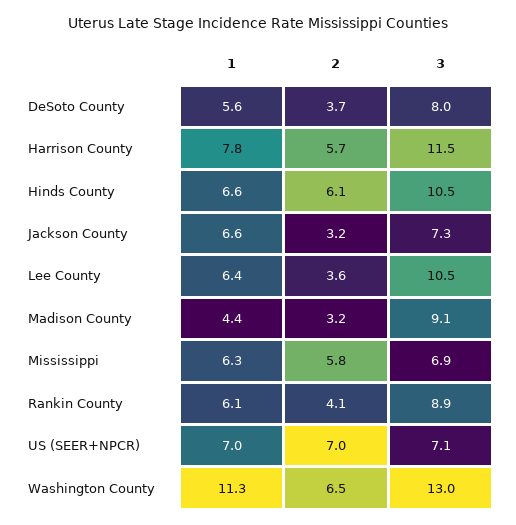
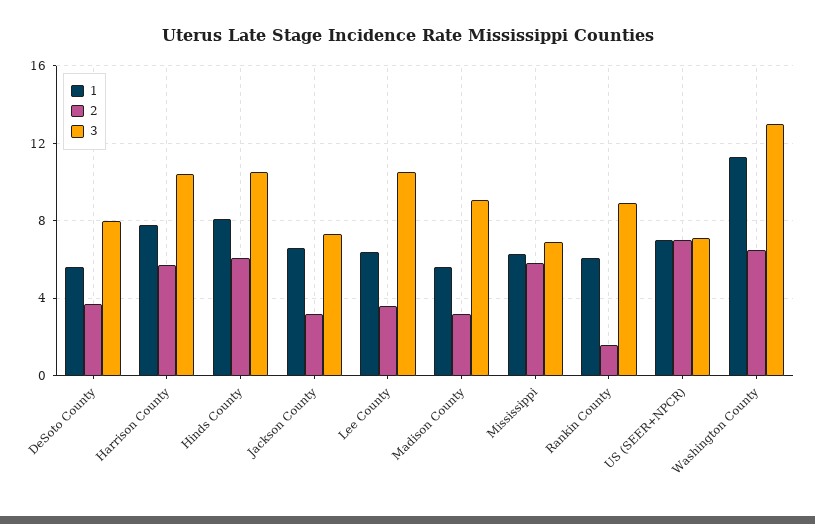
3, Harrison County: 11.5 -> 10.5
1, Hinds County: 6.6 -> 8
1, Madison County: 4.4 -> 5.5
2, Rankin County: 4.1 -> 1.5

